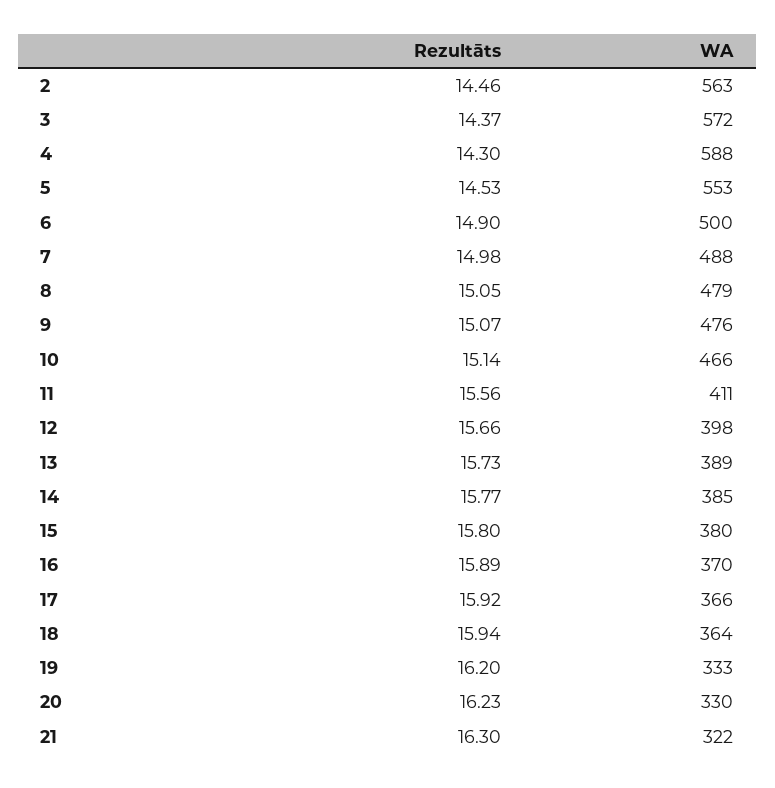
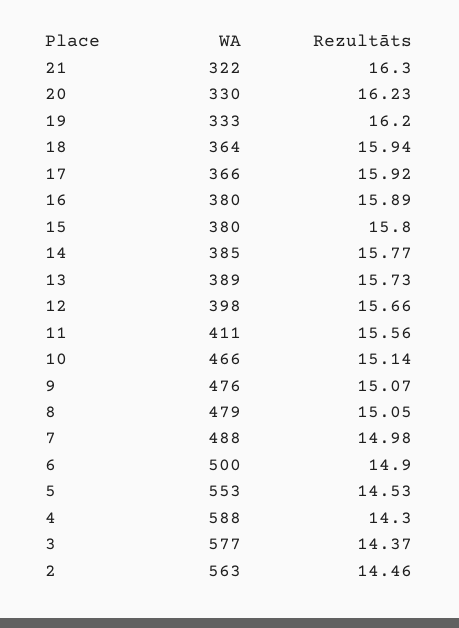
WA, 3: 572 -> 577
WA, 16: 370 -> 380

